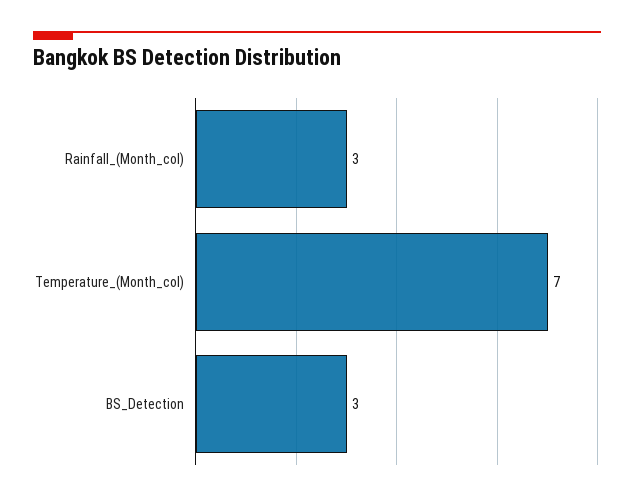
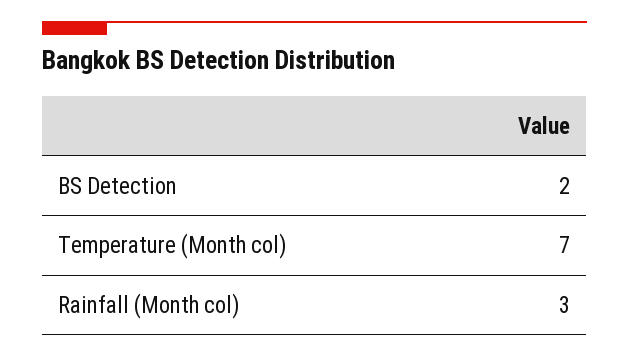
BS_Detection: 3 -> 2

